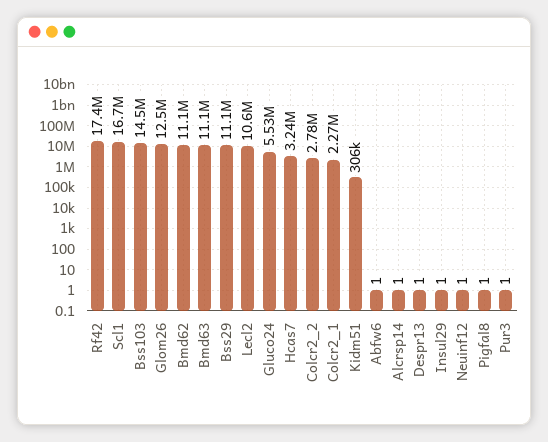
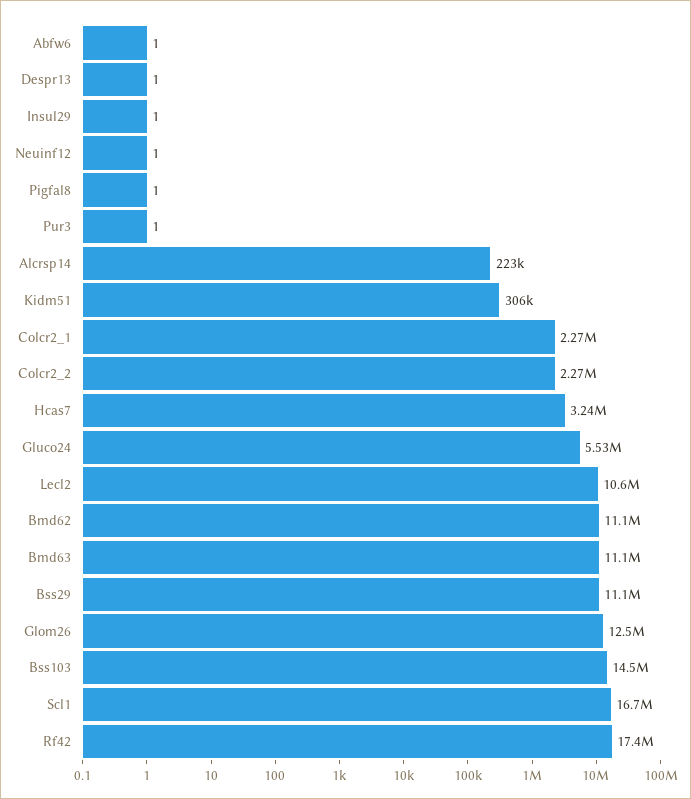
Colcr2_2: 2780000 -> 2270000
Alcrsp14: 1 -> 223000

